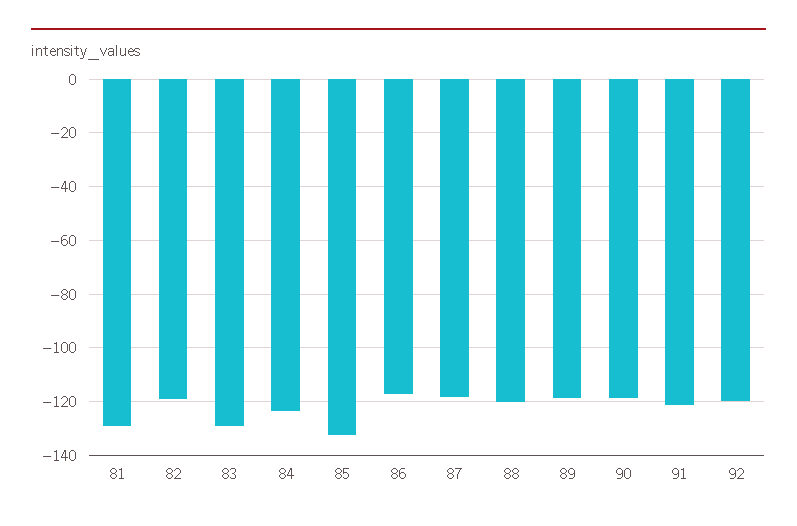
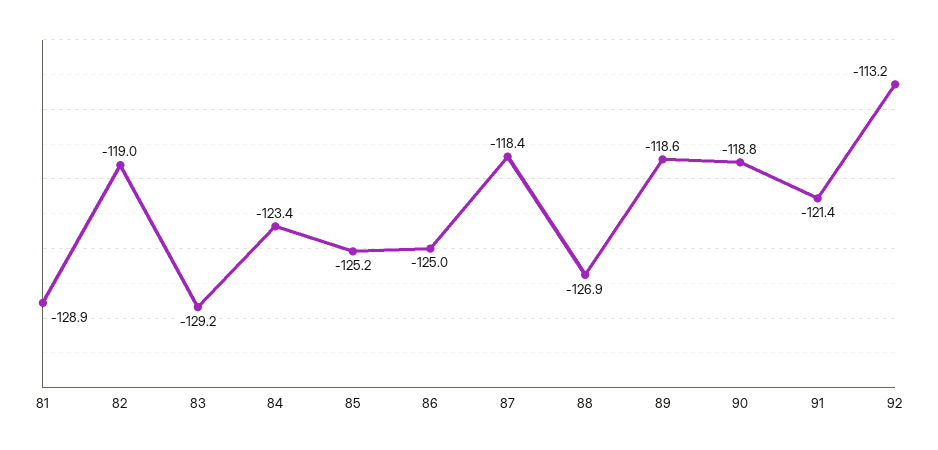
85: -132.5 -> -125.2
86: -117.5 -> -125
88: -120 -> -126.9
92: -120 -> -113.2

